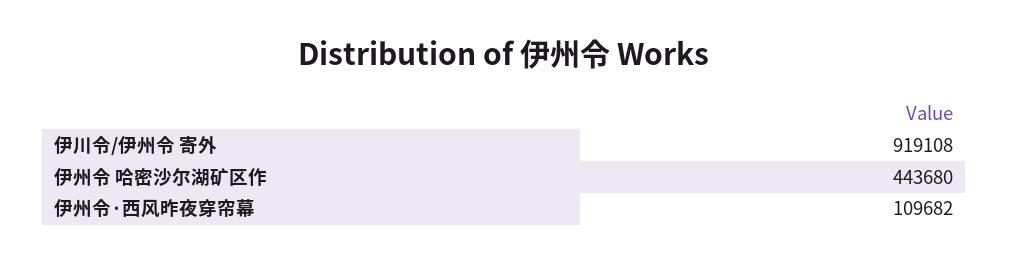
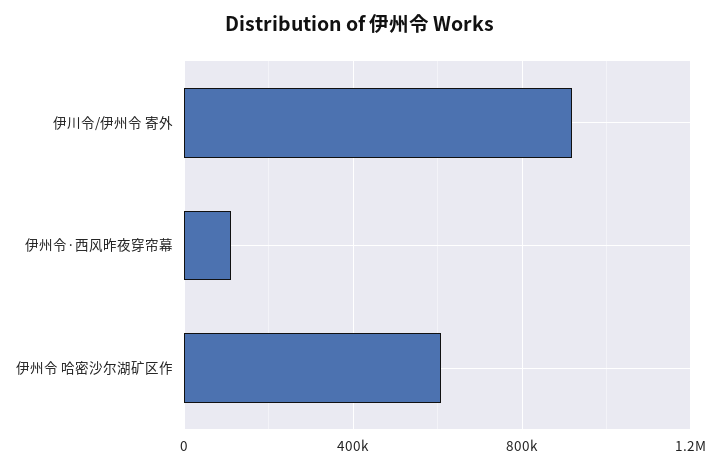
伊州令 哈密沙尔湖矿区作: 443680 -> 600000

